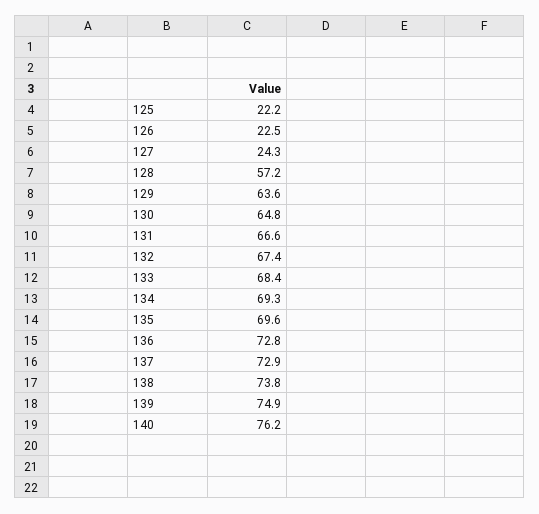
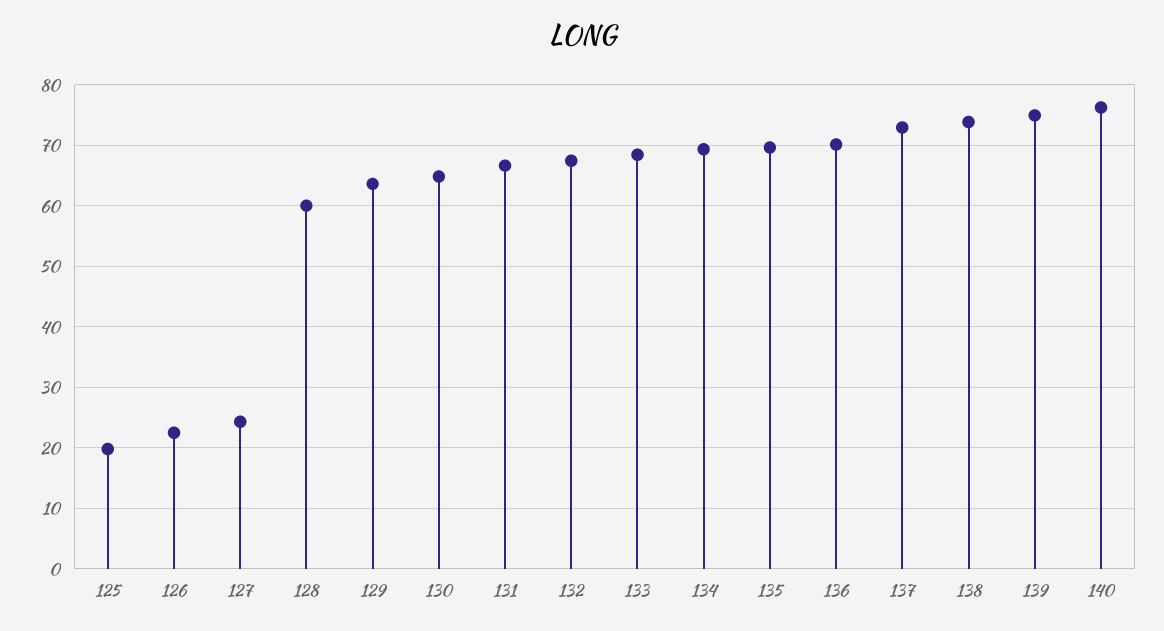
125: 22.2 -> 20
128: 57.2 -> 60
136: 72.8 -> 70

